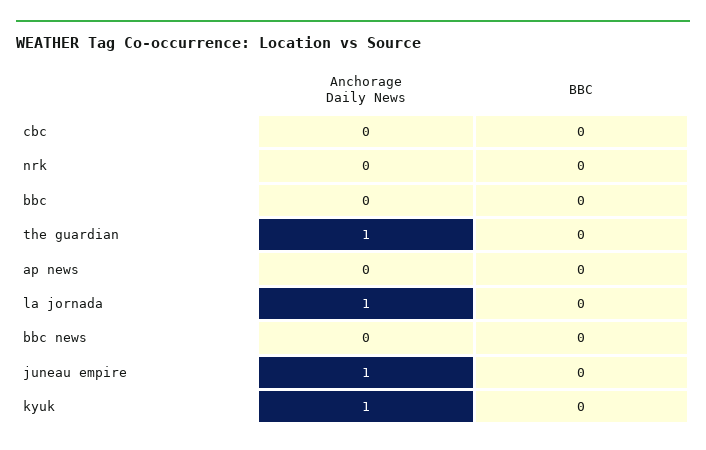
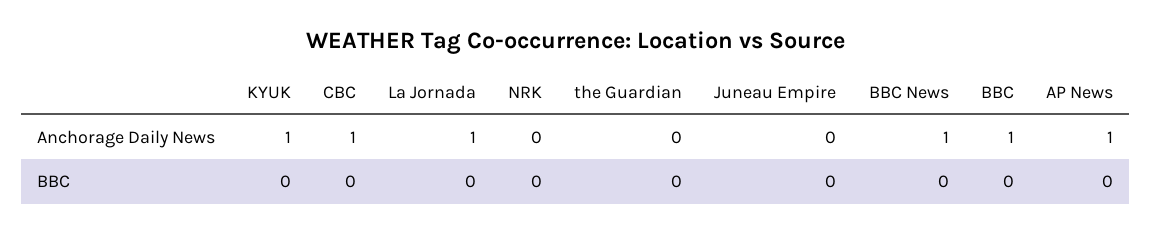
Anchorage Daily News, cbc: 0 -> 1
Anchorage Daily News, bbc: 0 -> 1
Anchorage Daily News, the guardian: 1 -> 0
Anchorage Daily News, ap news: 0 -> 1
Anchorage Daily News, bbc news: 0 -> 1
Anchorage Daily News, juneau empire: 1 -> 0

